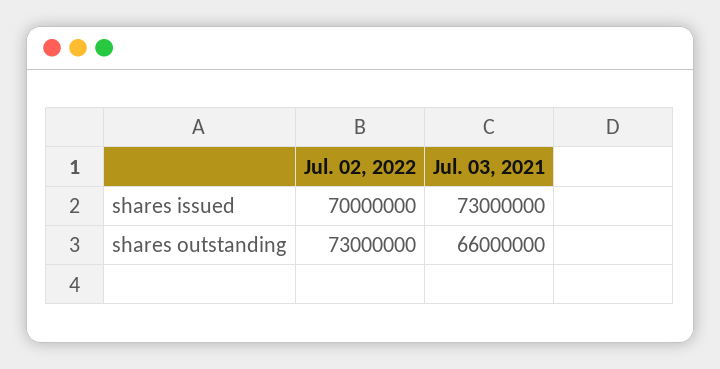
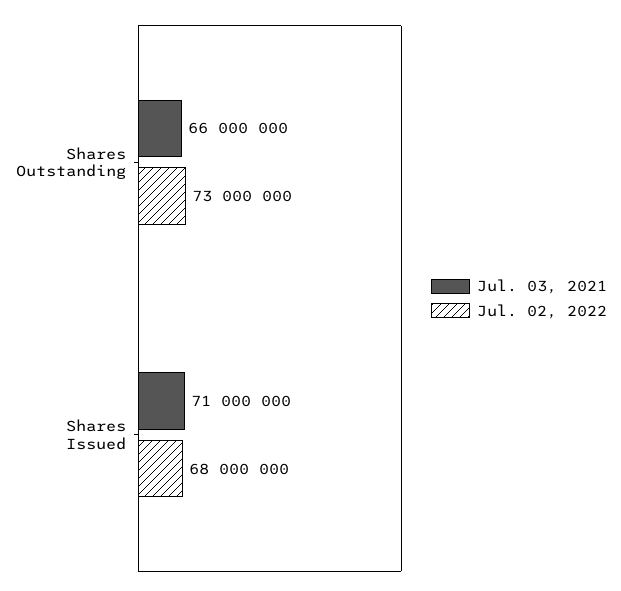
Jul. 02, 2022, shares issued: 70000000 -> 68000000
Jul. 03, 2021, shares issued: 73000000 -> 71000000

